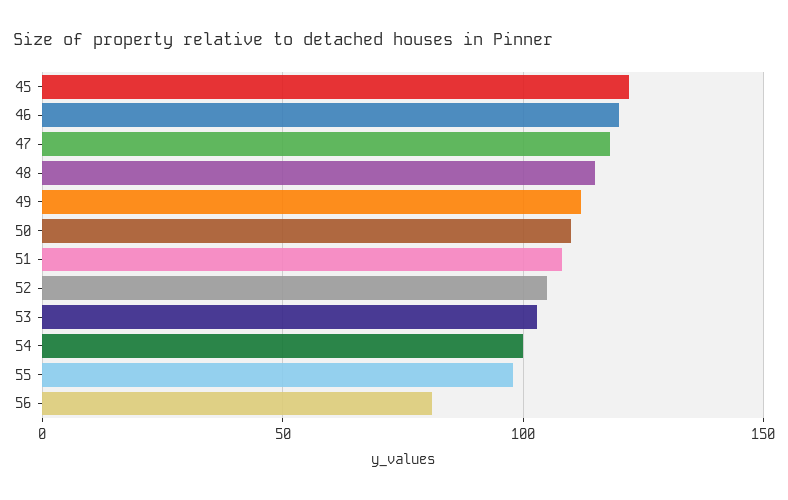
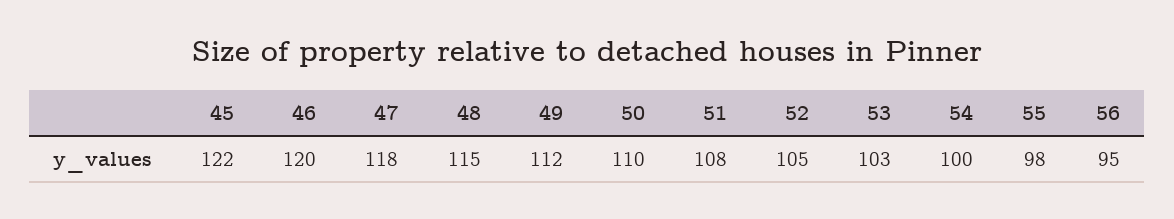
56: 80 -> 95

